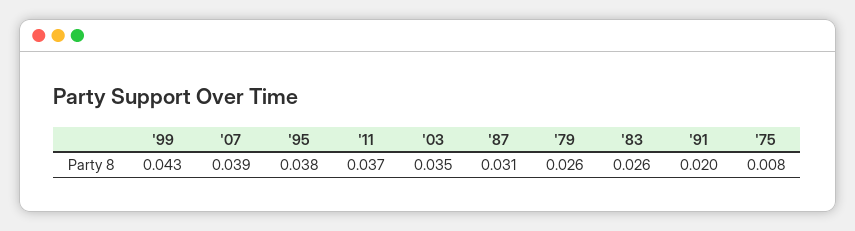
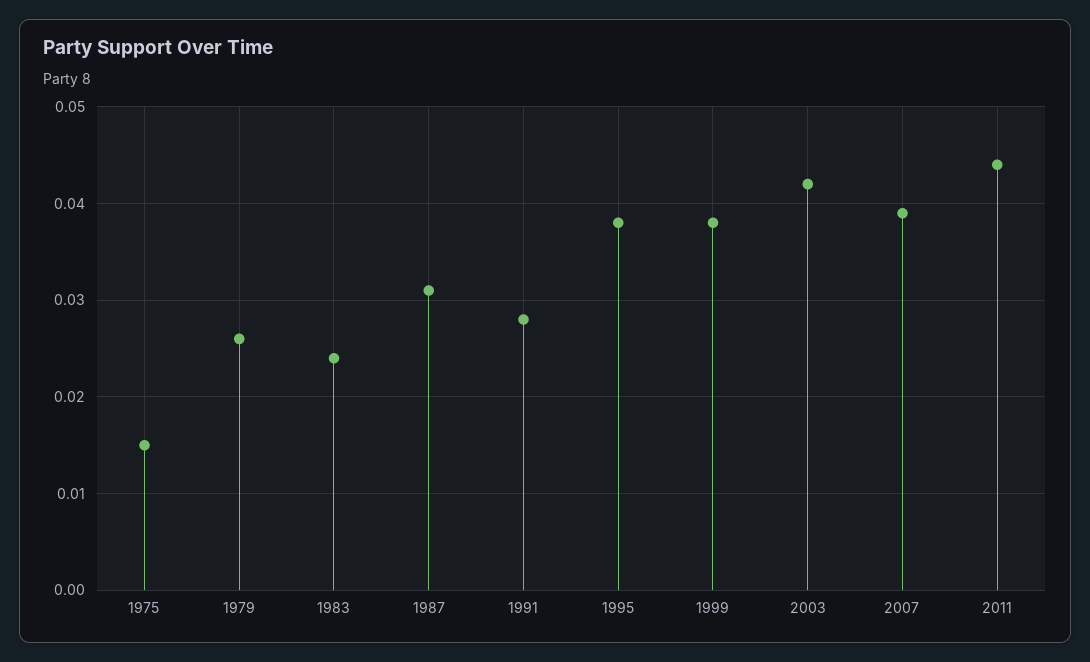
'99: 0.043 -> 0.038
'11: 0.037 -> 0.044
'03: 0.035 -> 0.042
'83: 0.026 -> 0.024
'91: 0.02 -> 0.028
'75: 0.008 -> 0.015

